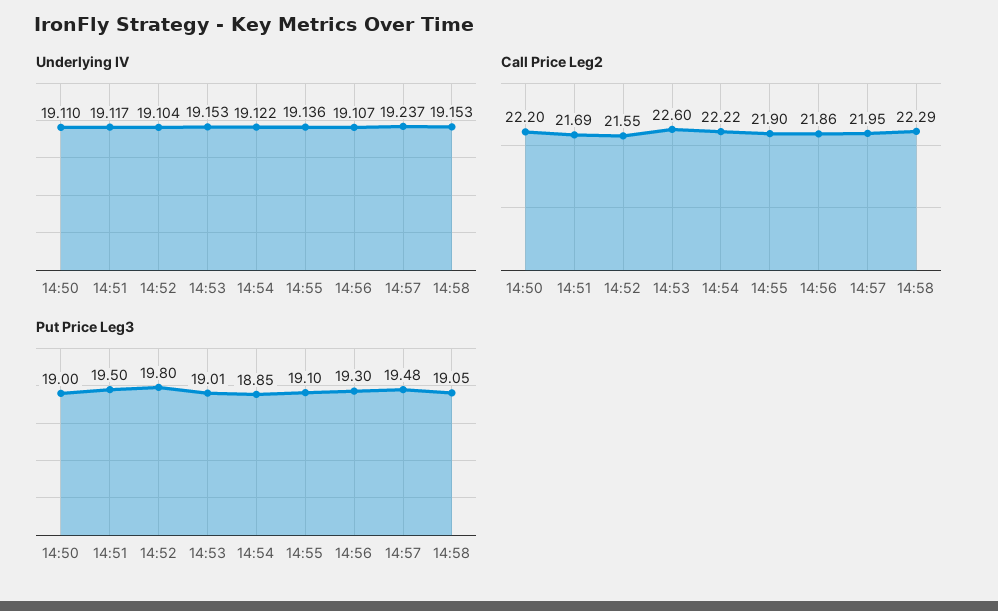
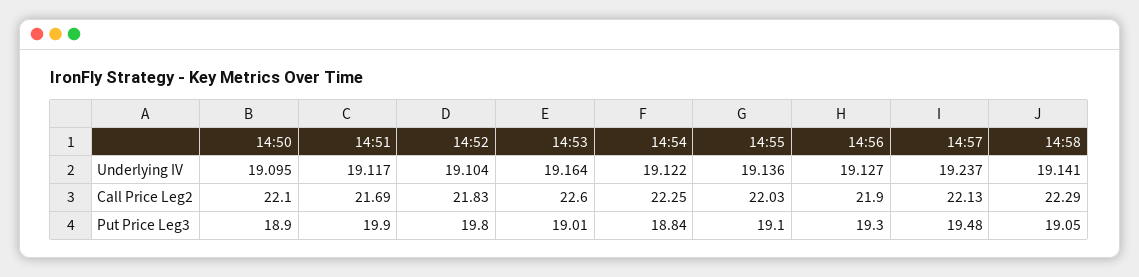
Underlying IV, 14:50: 19.11 -> 19.095
Underlying IV, 14:53: 19.153 -> 19.164
Underlying IV, 14:56: 19.107 -> 19.127
Underlying IV, 14:58: 19.153 -> 19.141
Call Price Leg2, 14:50: 22.2 -> 22.1
Call Price Leg2, 14:52: 21.55 -> 21.83
Call Price Leg2, 14:54: 22.22 -> 22.25
Call Price Leg2, 14:55: 21.9 -> 22.03
Call Price Leg2, 14:56: 21.86 -> 21.9
Call Price Leg2, 14:57: 21.95 -> 22.13
Put Price Leg3, 14:50: 19 -> 18.9
Put Price Leg3, 14:51: 19.5 -> 19.9
Put Price Leg3, 14:54: 18.85 -> 18.84

